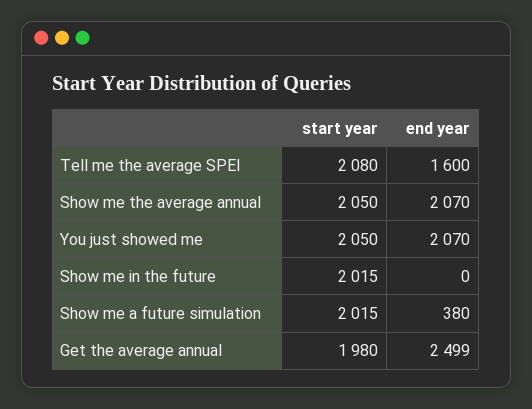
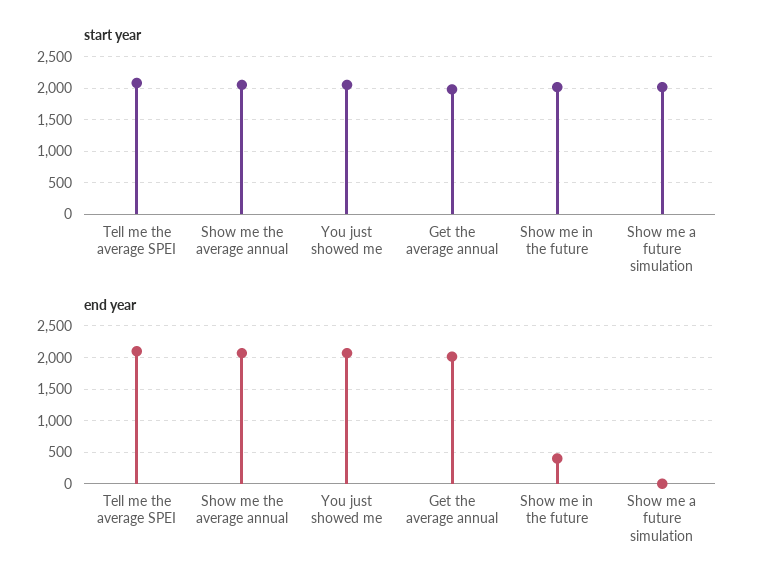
end year, Tell me the average SPEI: 1600 -> 2100
end year, Show me in the future: 0 -> 400
end year, Show me a future simulation: 380 -> 0
end year, Get the average annual: 2499 -> 2000

